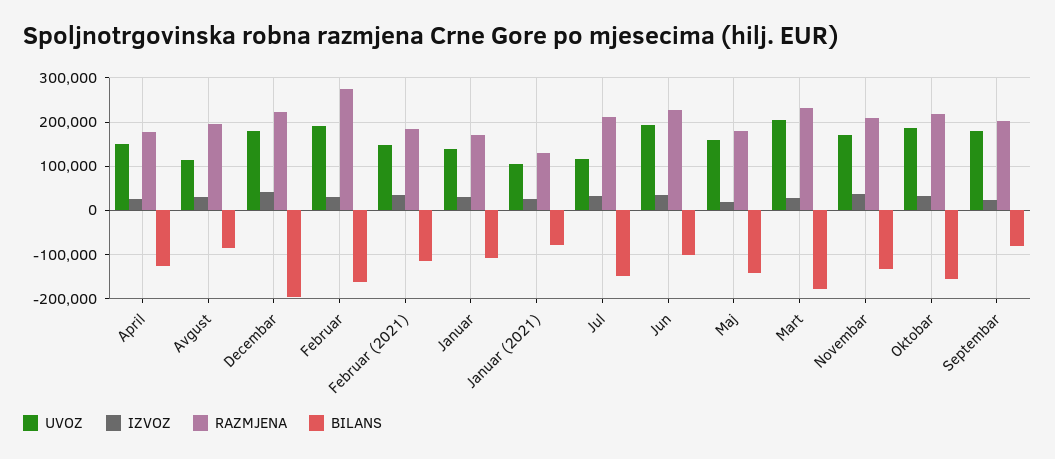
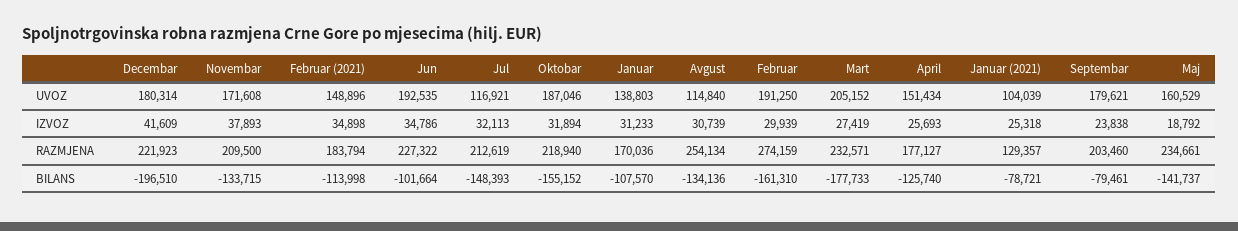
RAZMJENA, Avgust: 200000 -> 254134
BILANS, Avgust: -80000 -> -134136
RAZMJENA, Maj: 180000 -> 234661

